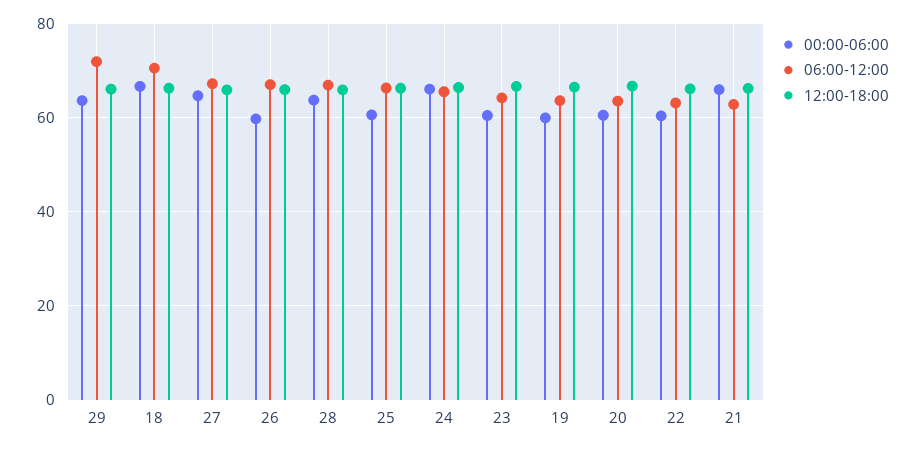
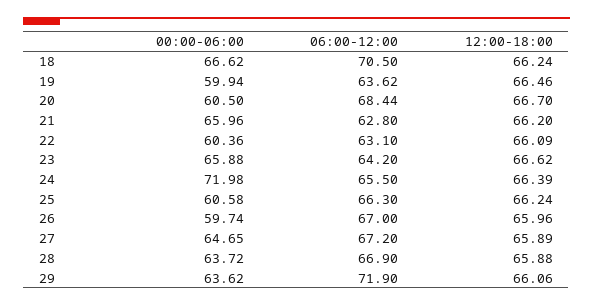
00:00-06:00, 24: 66 -> 71.98
00:00-06:00, 23: 60 -> 65.88
06:00-12:00, 20: 64 -> 68.44

